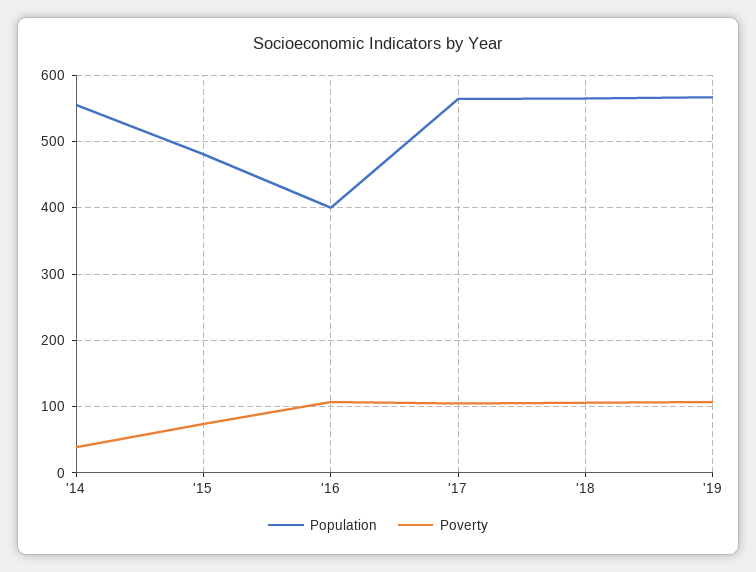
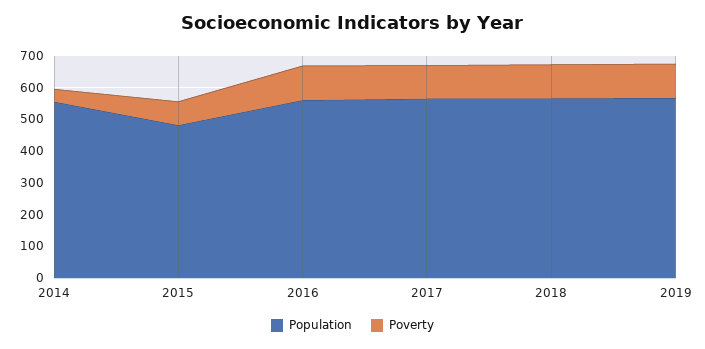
Population, '16: 400 -> 550

